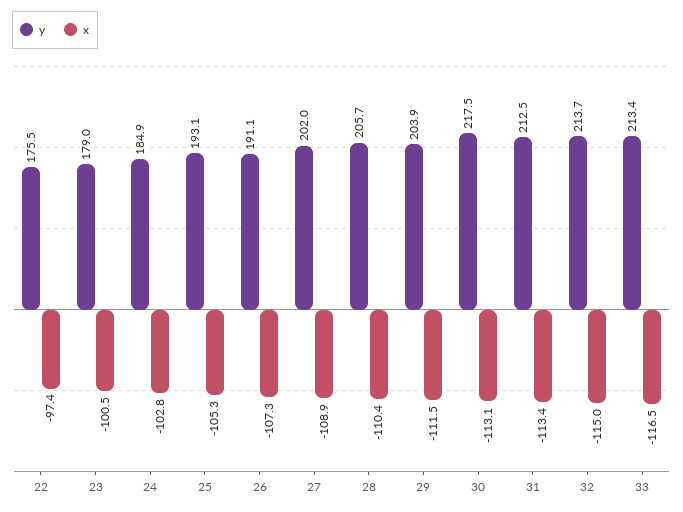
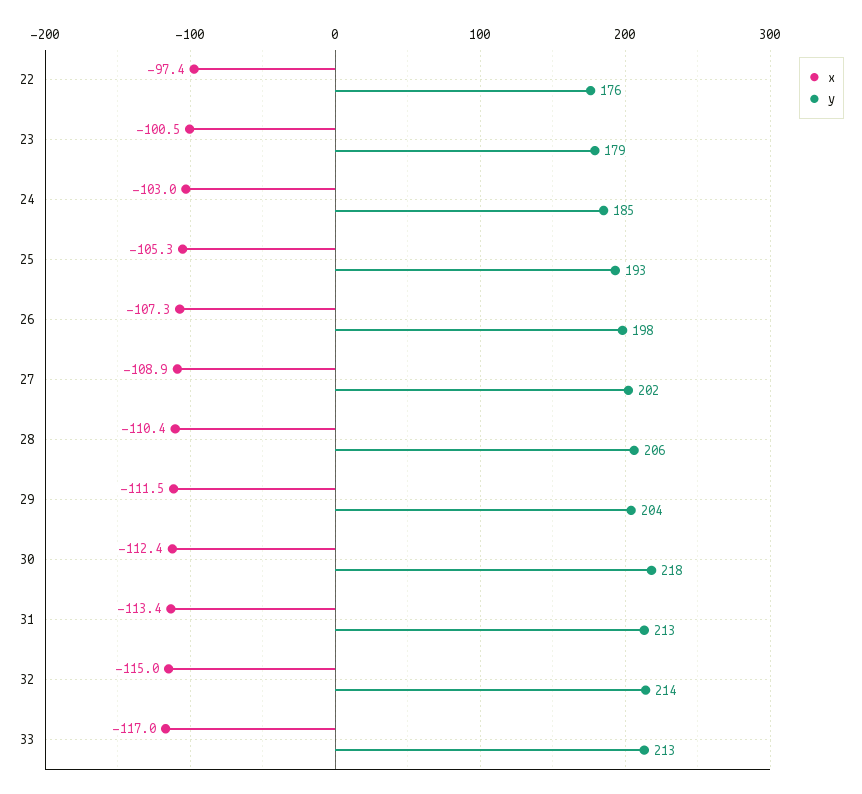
x, 24: -102.8 -> -103
y, 26: 191.1 -> 198
x, 30: -113.1 -> -112.4
x, 33: -116.5 -> -117

